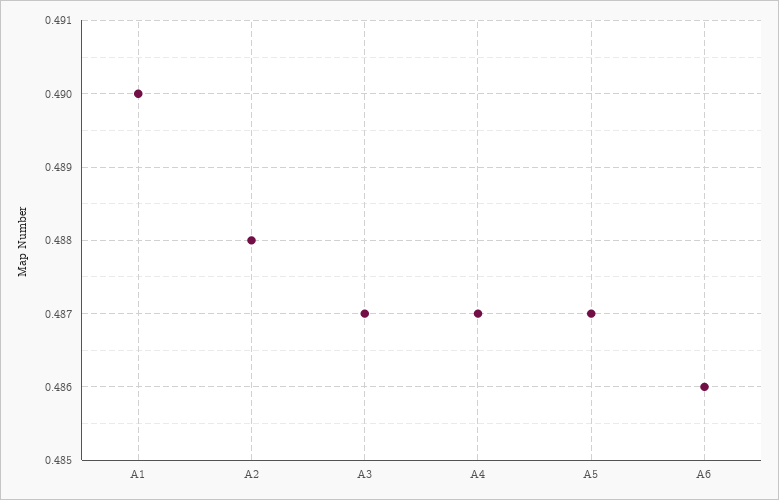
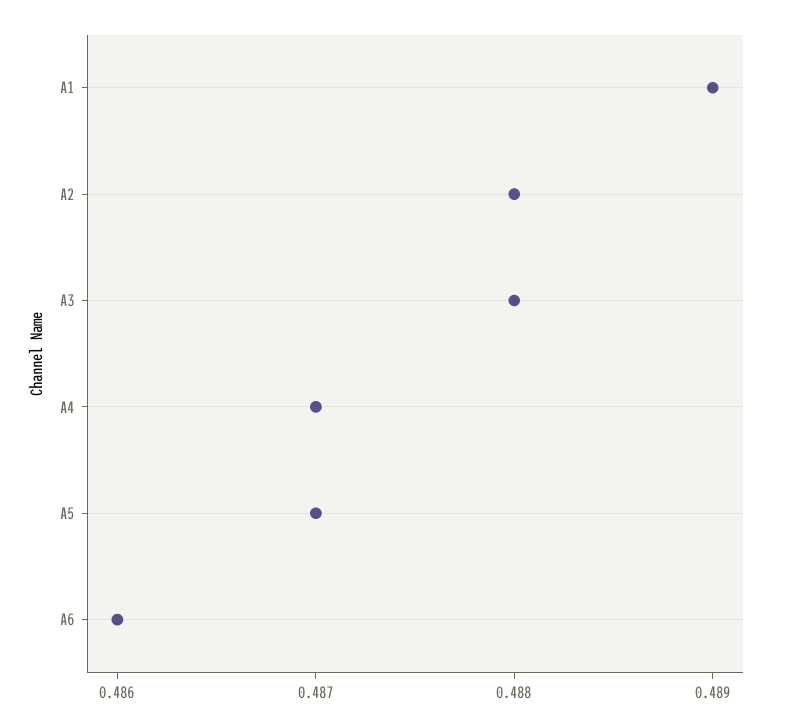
A1: 0.49 -> 0.489
A3: 0.487 -> 0.488

